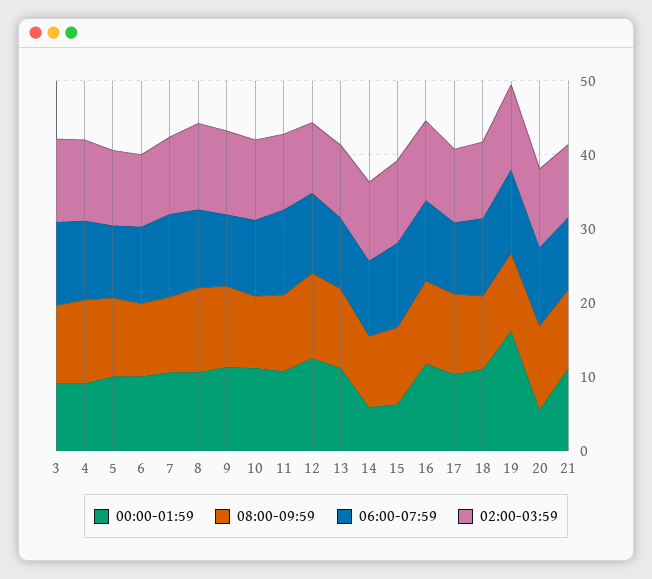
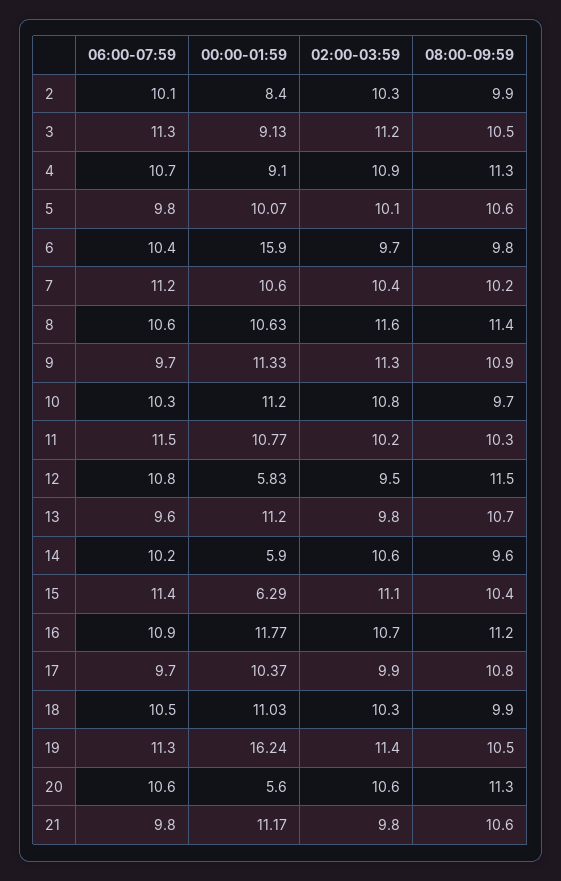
00:00-01:59, 6: 10 -> 15.9
00:00-01:59, 12: 12 -> 5.83
06:00-07:59, 2: none -> 10.1
00:00-01:59, 2: none -> 8.4
02:00-03:59, 2: none -> 10.3
08:00-09:59, 2: none -> 9.9

